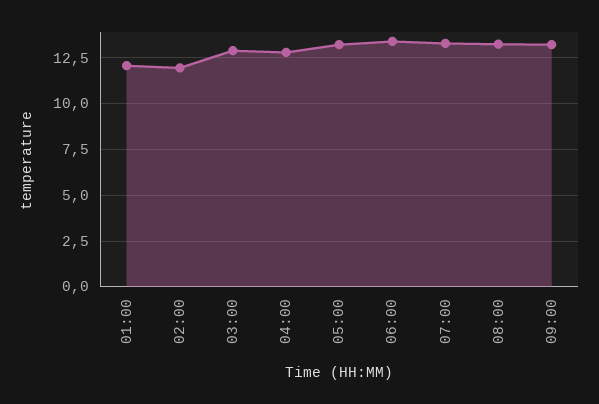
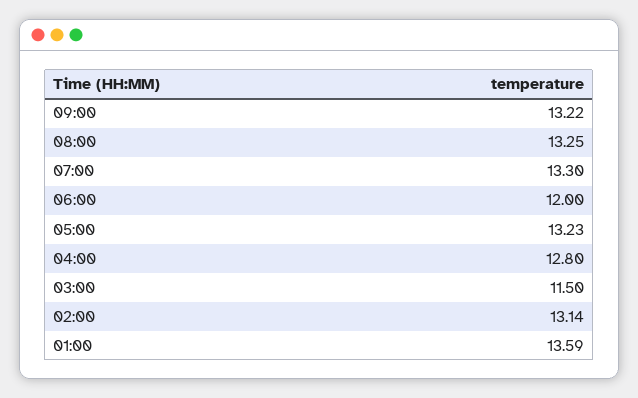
01:00: 12 -> 13.59
02:00: 12 -> 13.14
03:00: 13 -> 11.5
06:00: 13.5 -> 12

